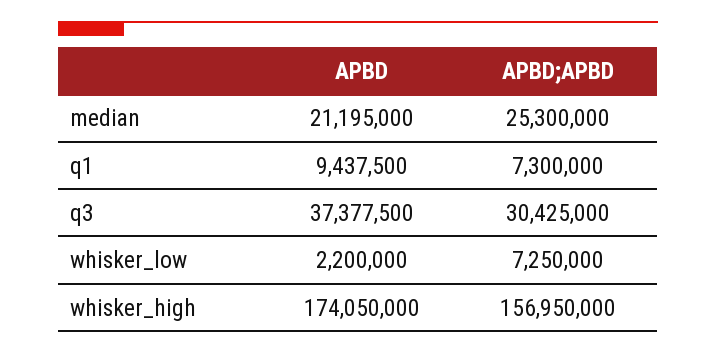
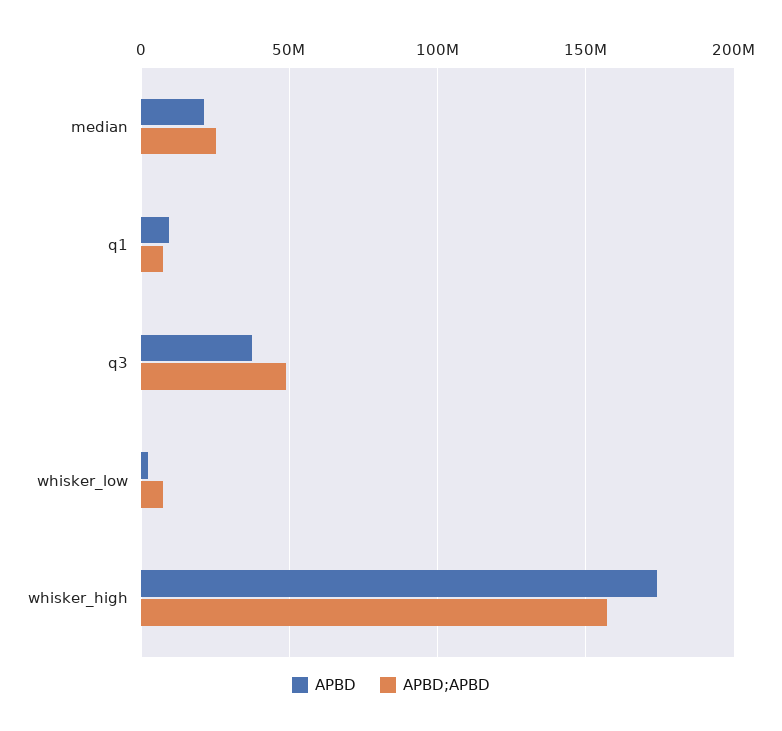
APBD;APBD, q3: 30425000 -> 50000000

